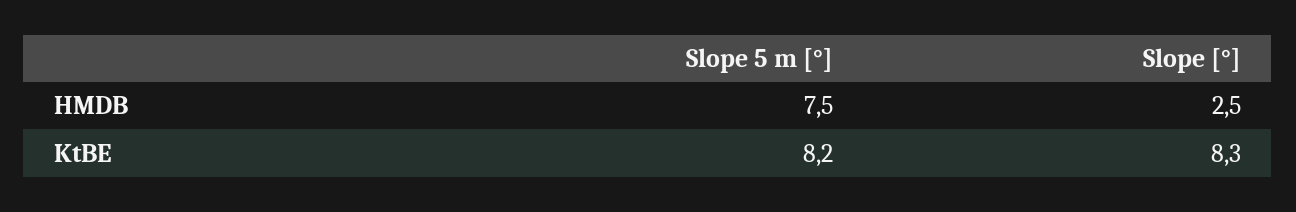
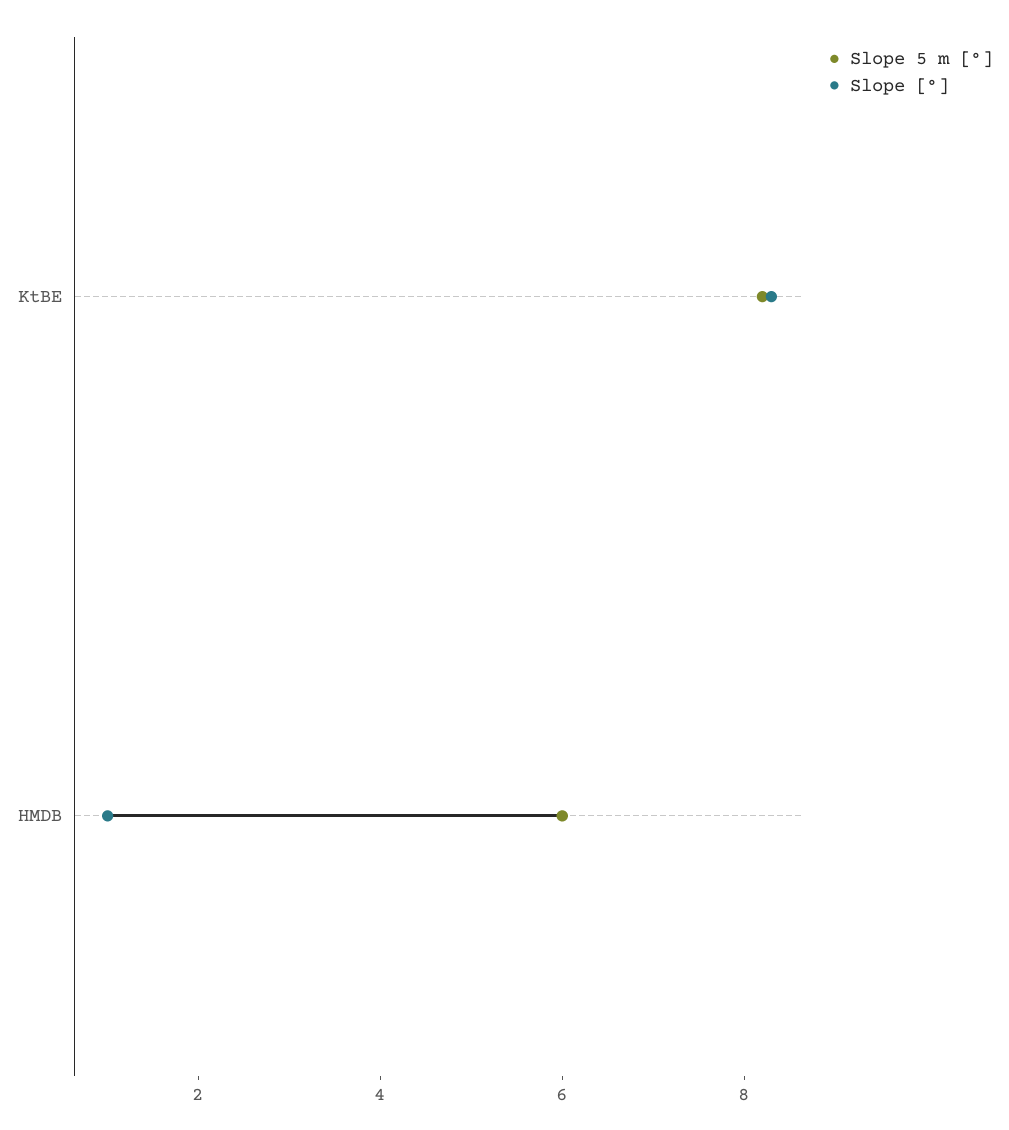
Slope 5 m [°], HMDB: 7.5 -> 6
Slope [°], HMDB: 2.5 -> 1

